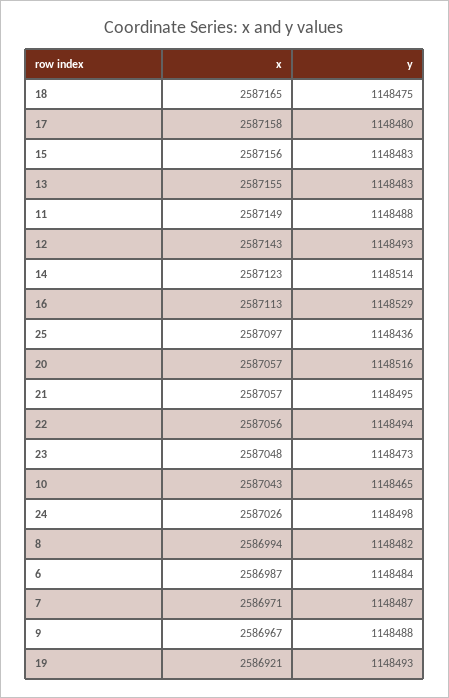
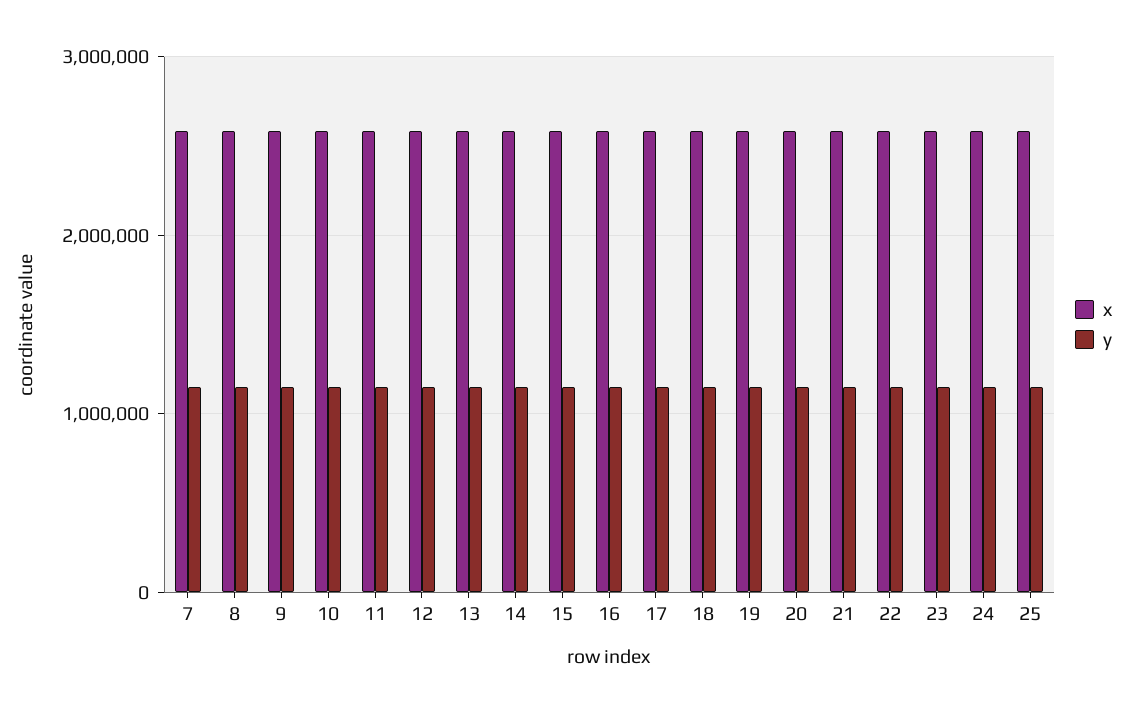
x, 6: 2586987 -> none
y, 6: 1148484 -> none

